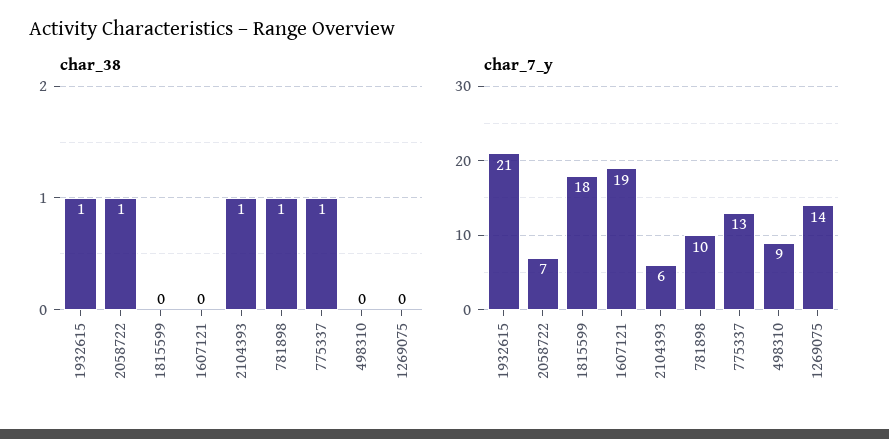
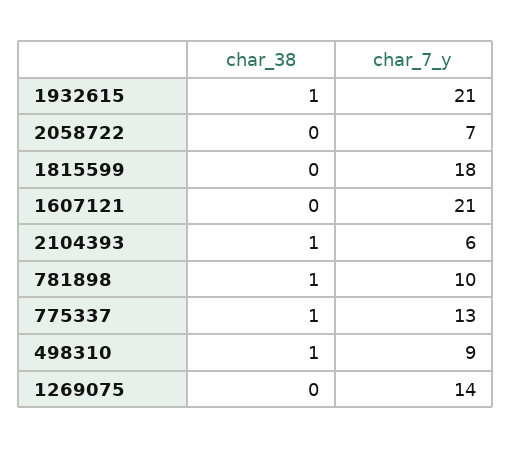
char_38, 2058722: 1 -> 0
char_38, 498310: 0 -> 1
char_7_y, 1607121: 19 -> 21

